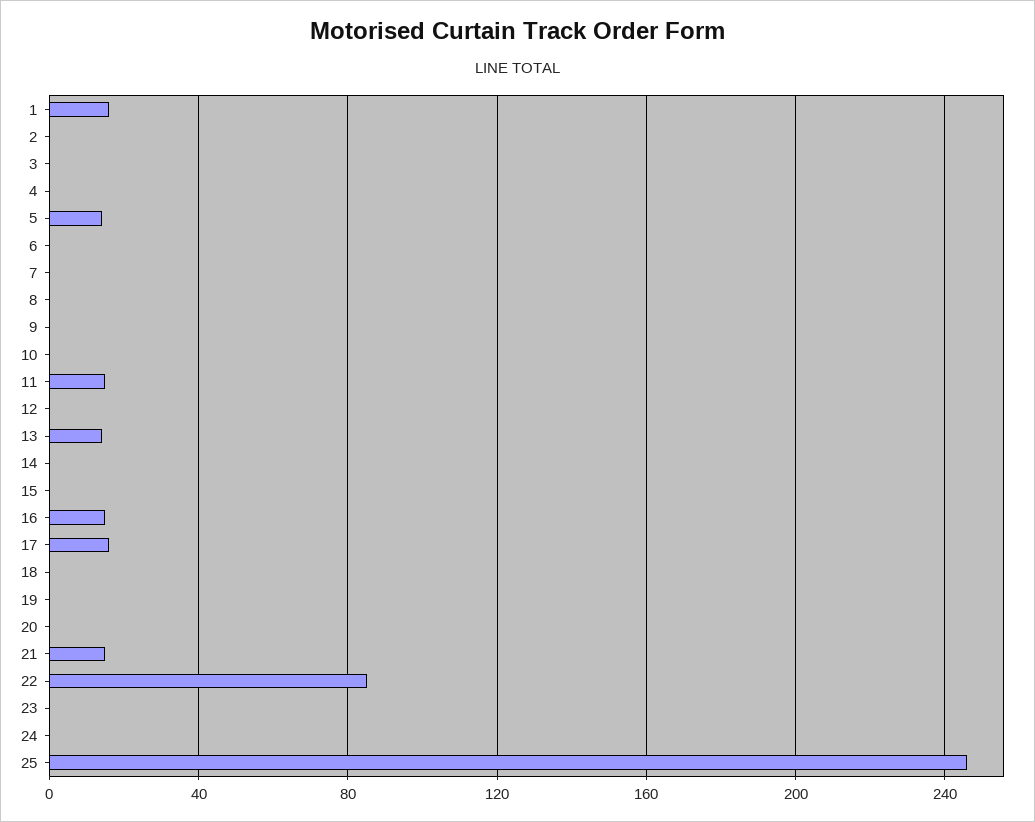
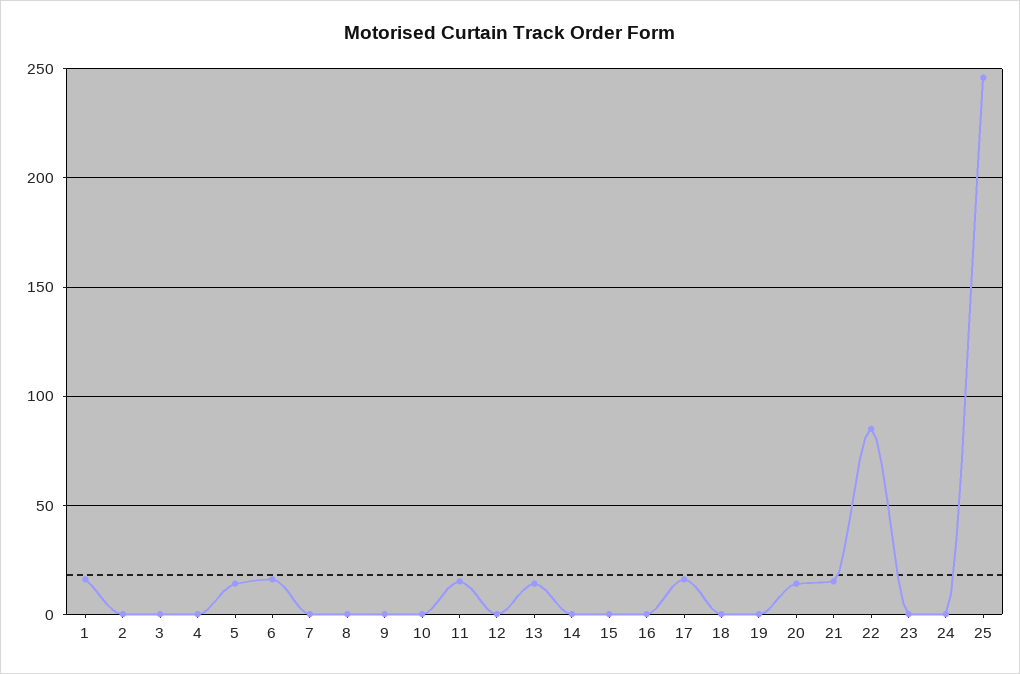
6: 0 -> 15
16: 15 -> 0
20: 0 -> 15

